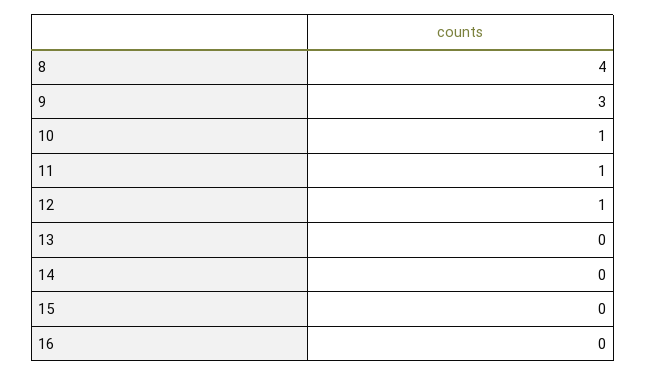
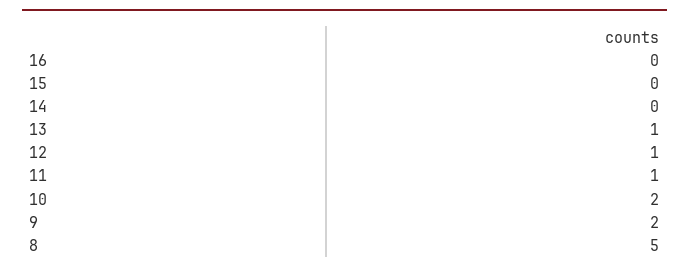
8: 4 -> 5
9: 3 -> 2
10: 1 -> 2
13: 0 -> 1

